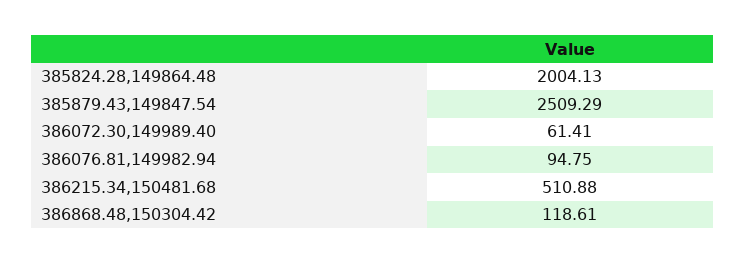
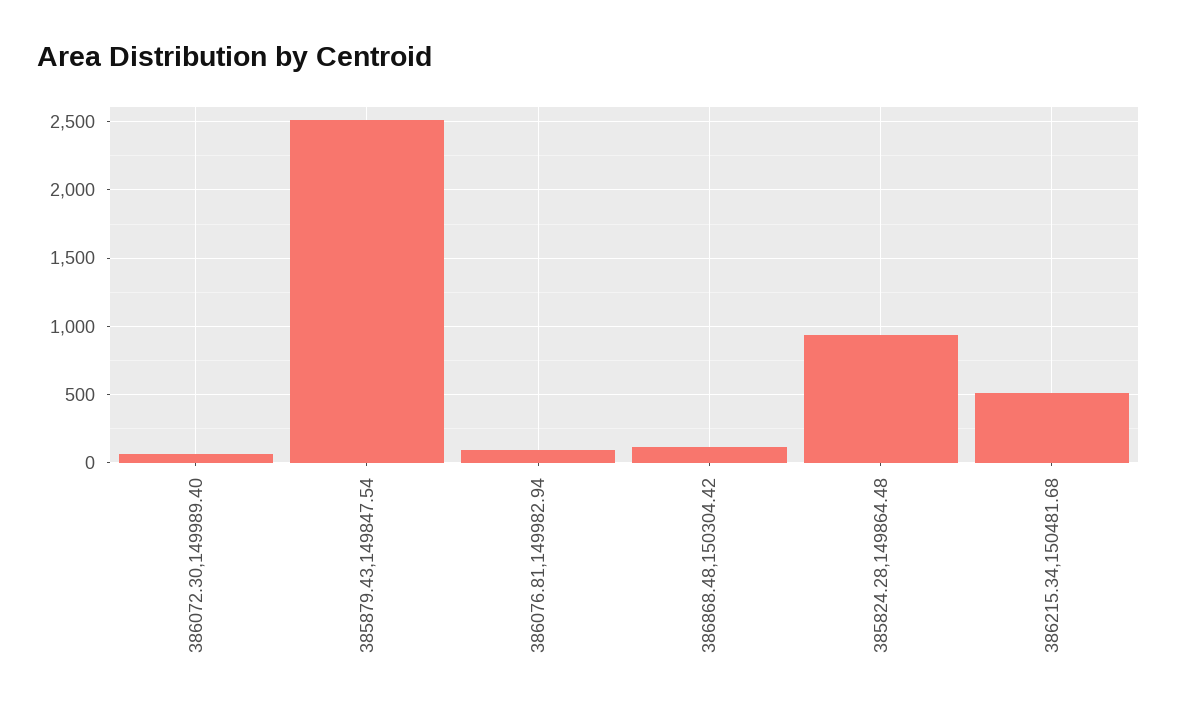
385824.28,149864.48: 2004.13 -> 950

